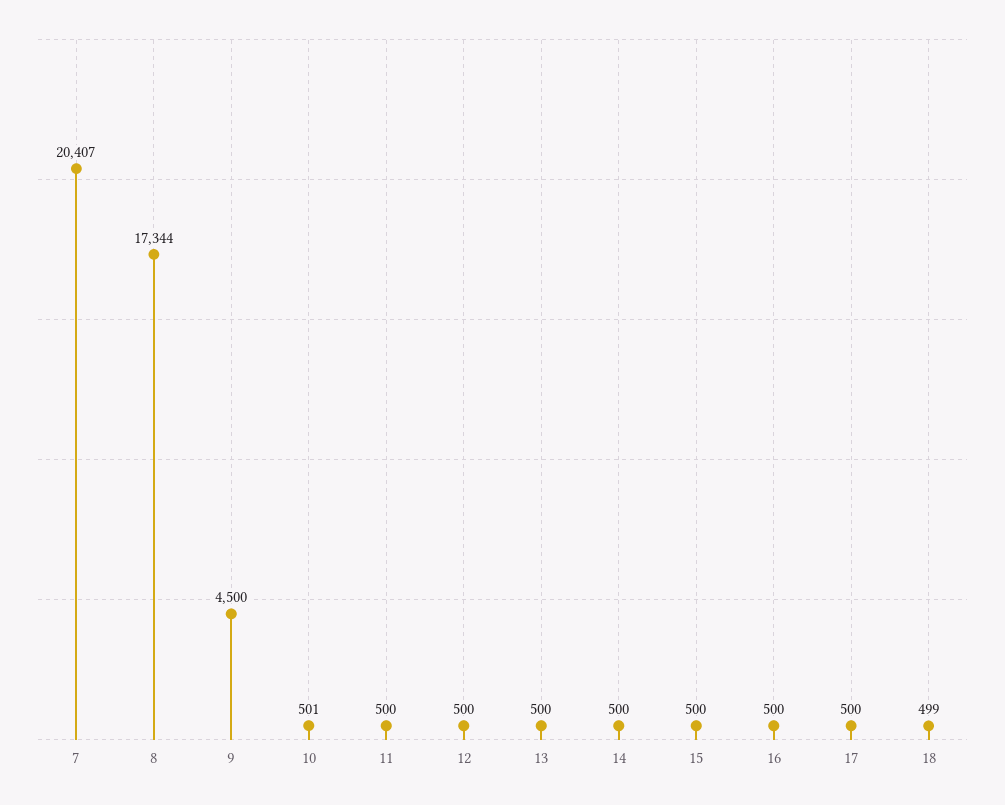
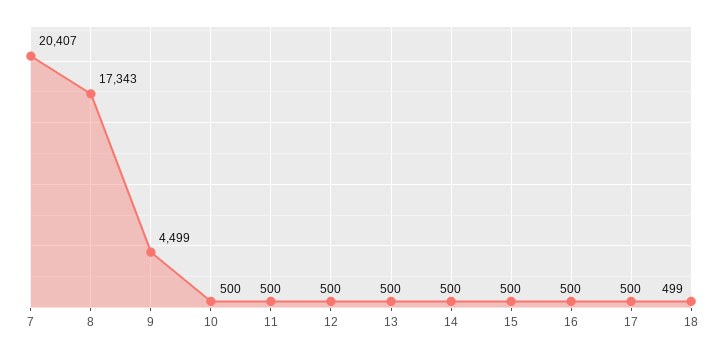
8: 17344 -> 17343
9: 4500 -> 4499
10: 501 -> 500

